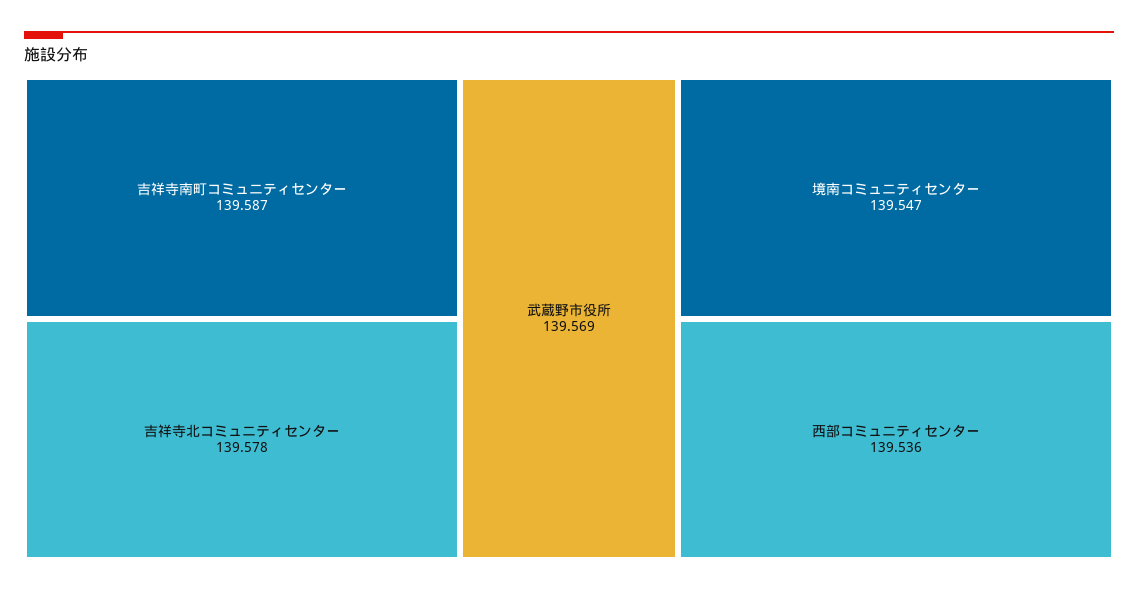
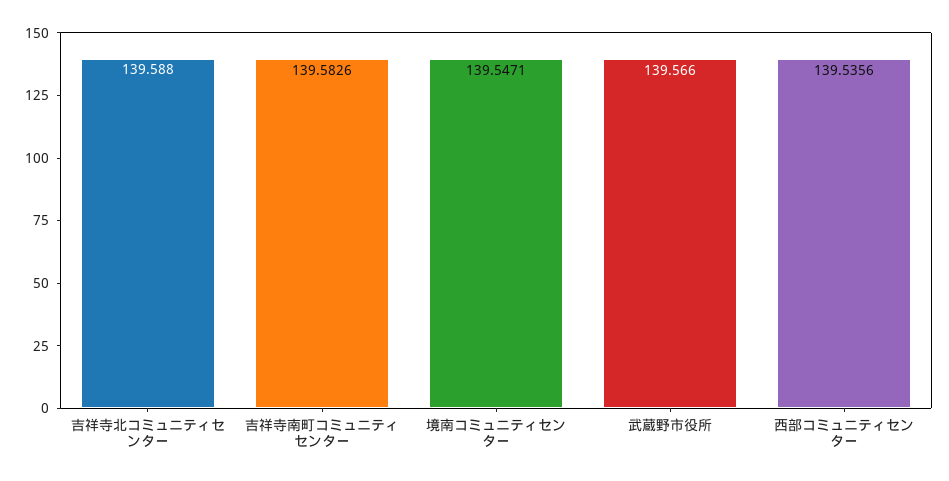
吉祥寺南町コミュニティセンター: 139.587 -> 139.5826
吉祥寺北コミュニティセンター: 139.578 -> 139.588
武蔵野市役所: 139.569 -> 139.566

